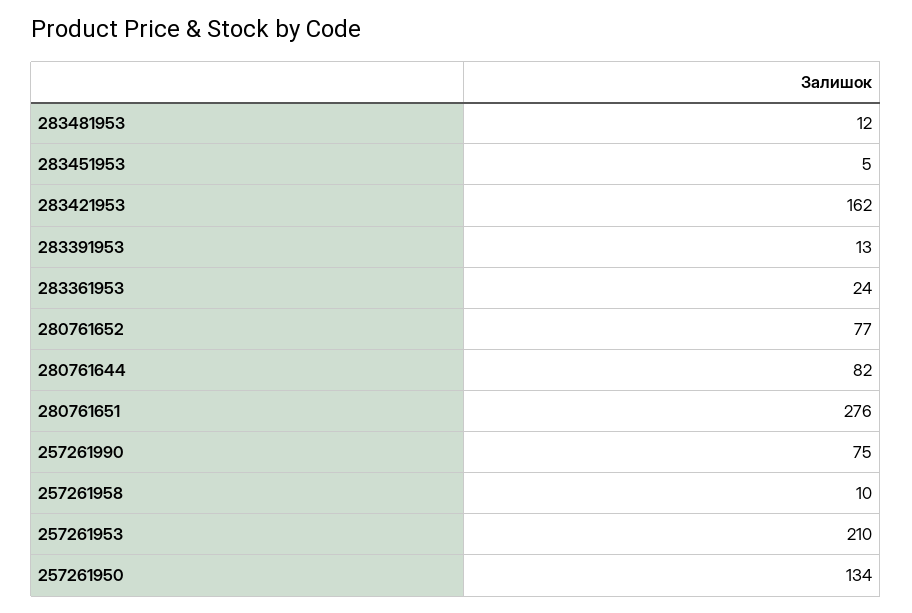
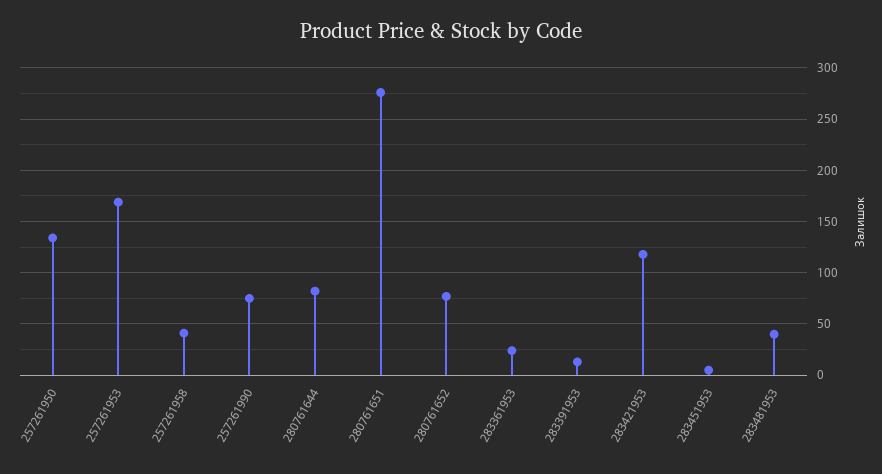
283481953: 12 -> 40
283421953: 162 -> 120
257261958: 10 -> 40
257261953: 210 -> 170

